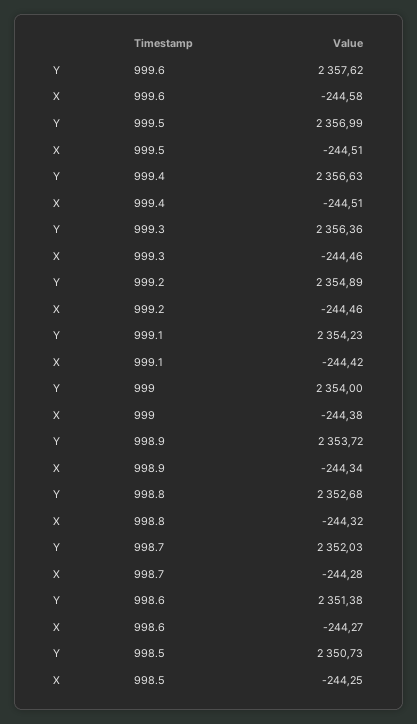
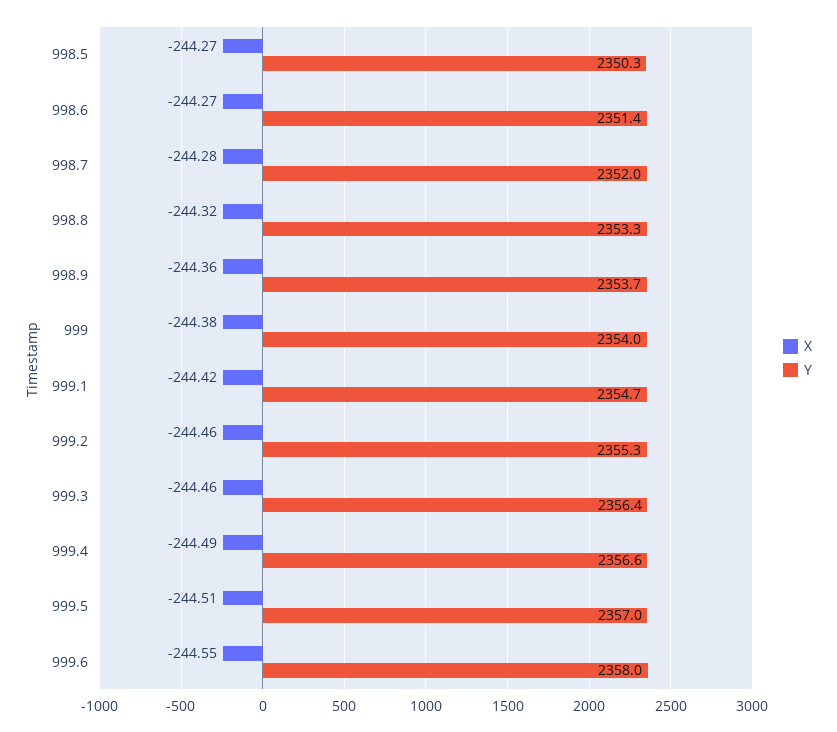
Y, 999.6: 2357.62 -> 2358
X, 999.6: -244.58 -> -244.55
X, 999.4: -244.51 -> -244.49
Y, 999.2: 2354.89 -> 2355.3
Y, 999.1: 2354.23 -> 2354.7
X, 998.9: -244.34 -> -244.36
Y, 998.8: 2352.68 -> 2353.3
Y, 998.5: 2350.73 -> 2350.3
X, 998.5: -244.25 -> -244.27

